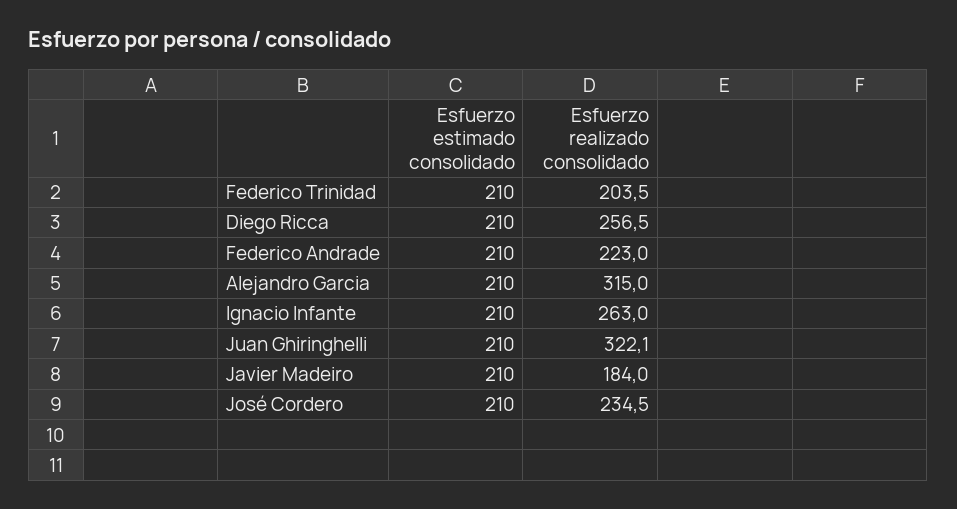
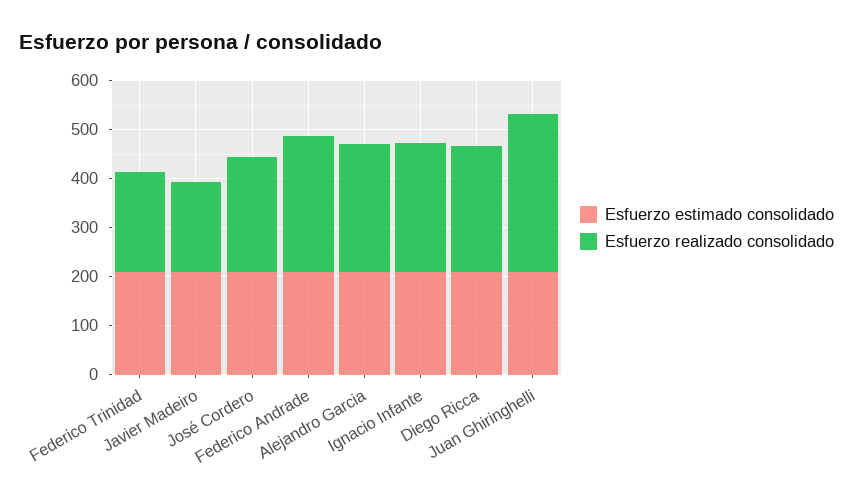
Esfuerzo realizado consolidado, Federico Andrade: 223 -> 280
Esfuerzo realizado consolidado, Alejandro Garcia: 315 -> 260

